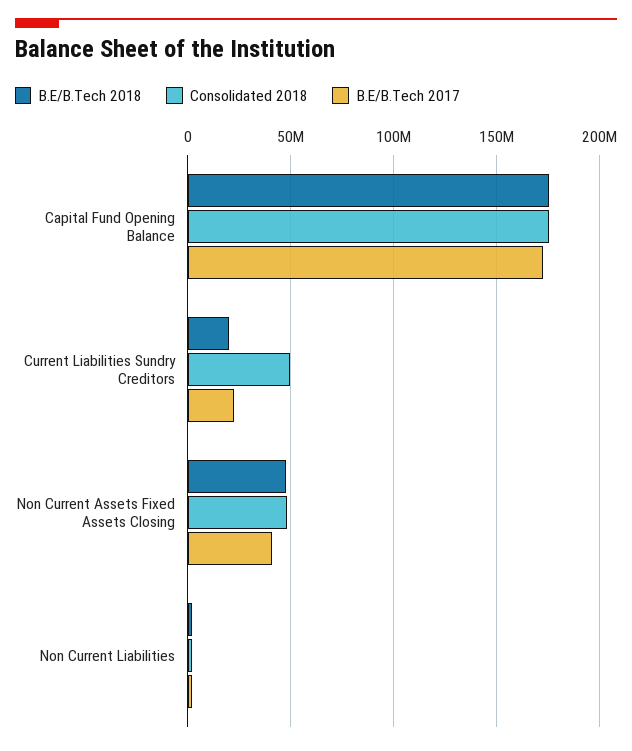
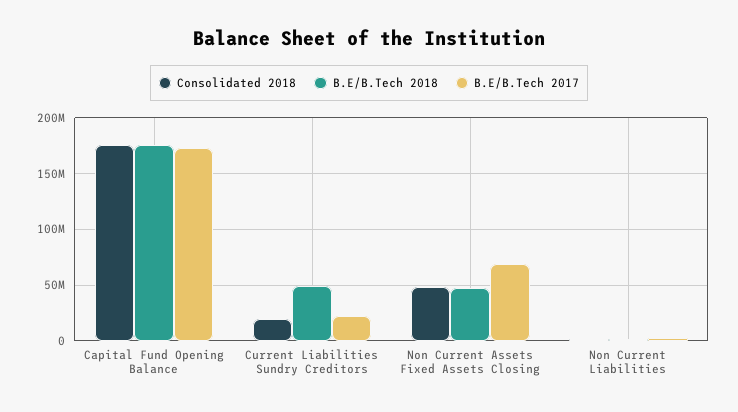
B.E/B.Tech 2018, Current Liabilities Sundry Creditors: 20000000 -> 50000000
Consolidated 2018, Current Liabilities Sundry Creditors: 50000000 -> 20000000
B.E/B.Tech 2017, Non Current Assets Fixed Assets Closing: 40000000 -> 70000000

